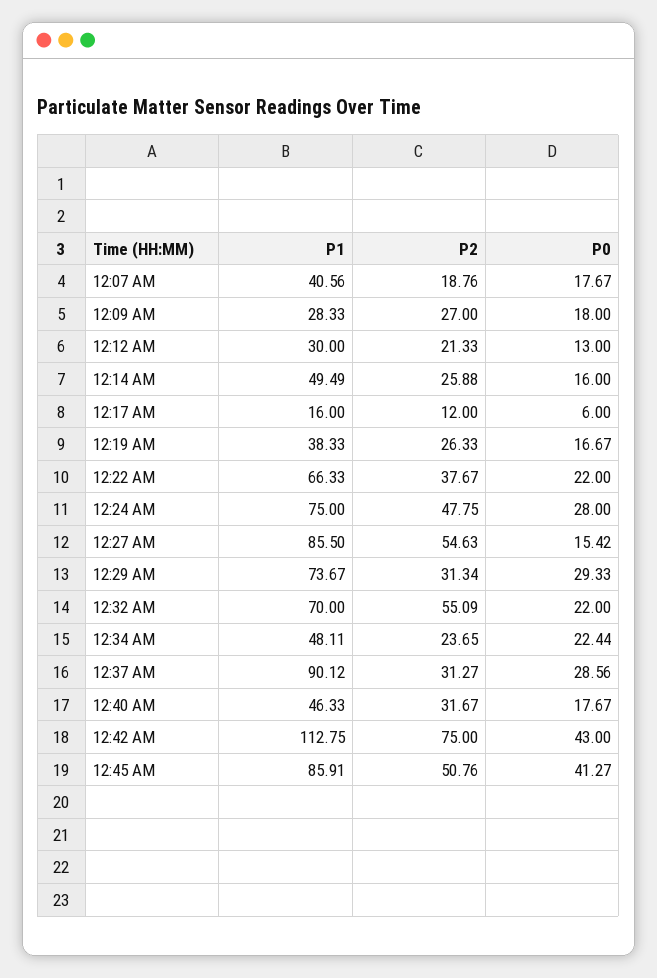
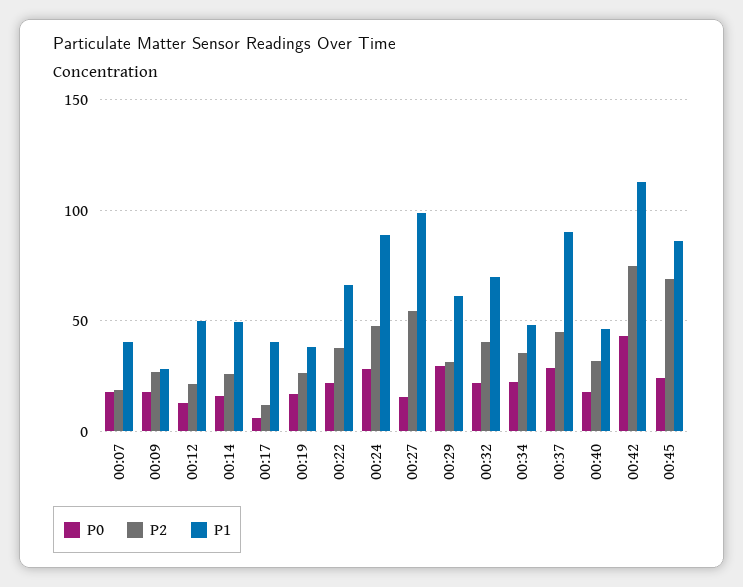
P1, 12:12 AM: 30 -> 50
P1, 12:17 AM: 16 -> 40
P1, 12:24 AM: 75 -> 90
P1, 12:27 AM: 85.5 -> 100
P1, 12:29 AM: 73.67 -> 60
P2, 12:32 AM: 55.09 -> 40
P2, 12:34 AM: 23.65 -> 35
P2, 12:37 AM: 31.27 -> 45
P2, 12:45 AM: 50.76 -> 70
P0, 12:45 AM: 41.27 -> 25

